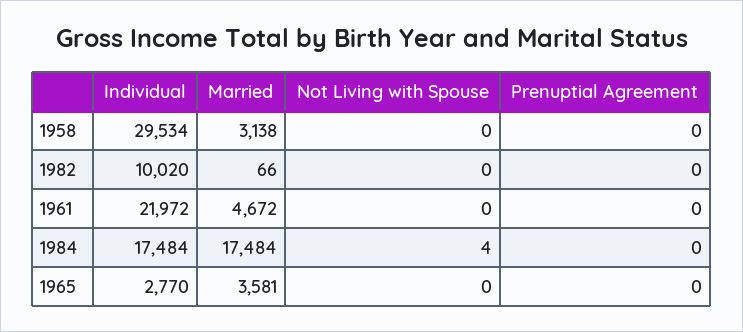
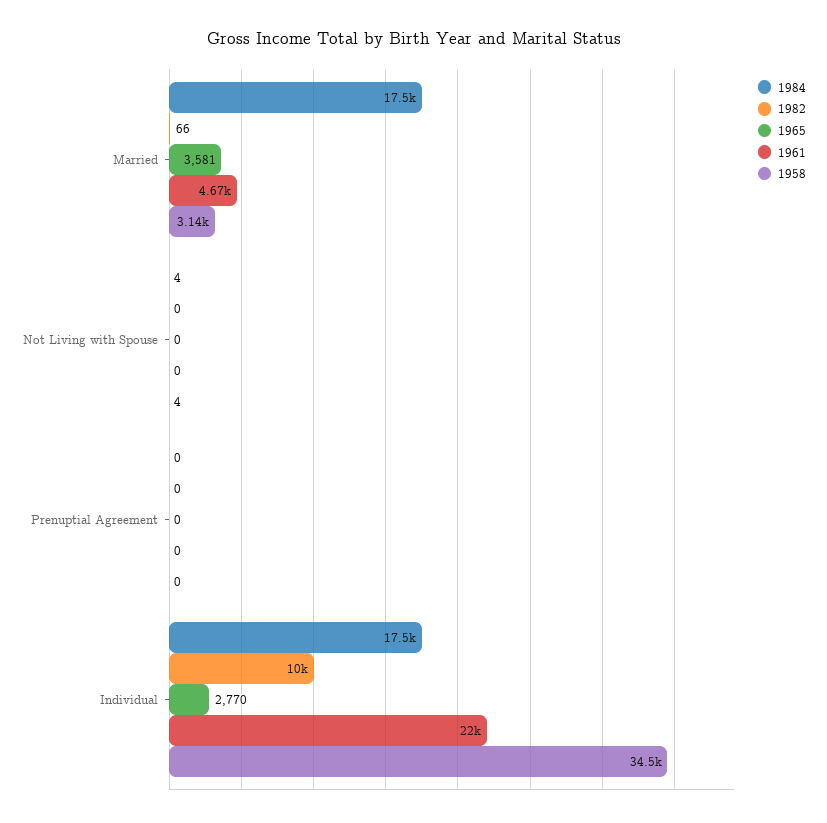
1958, Individual: 29534 -> 34500
1958, Not Living with Spouse: 0 -> 4

